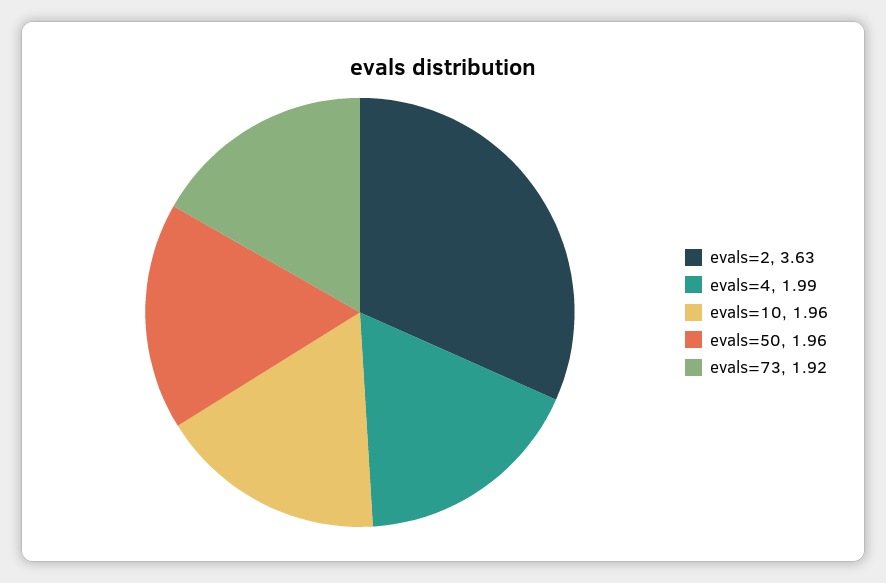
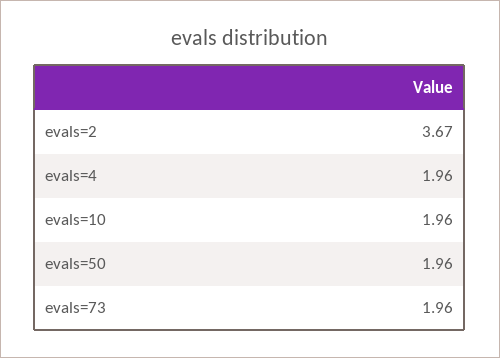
evals=2: 3.63 -> 3.67
evals=4: 1.99 -> 1.96
evals=73: 1.92 -> 1.96

